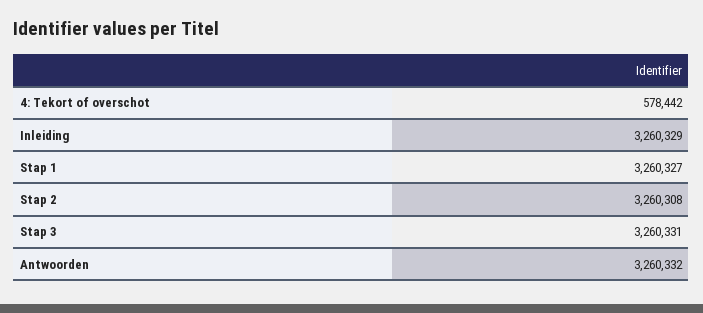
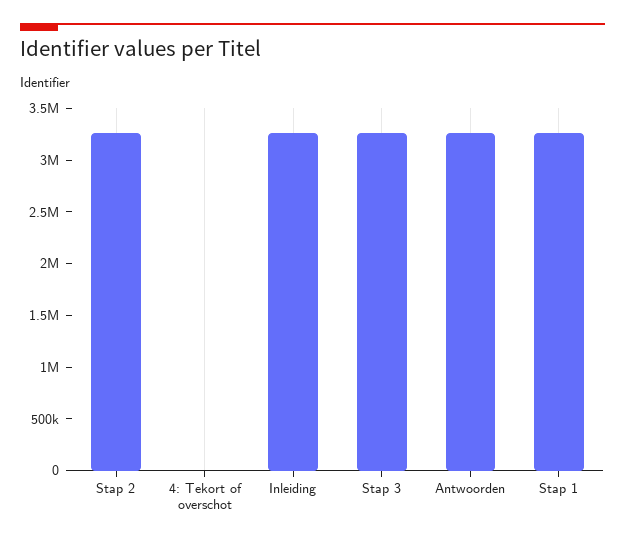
4: Tekort of overschot: 578442 -> 0

